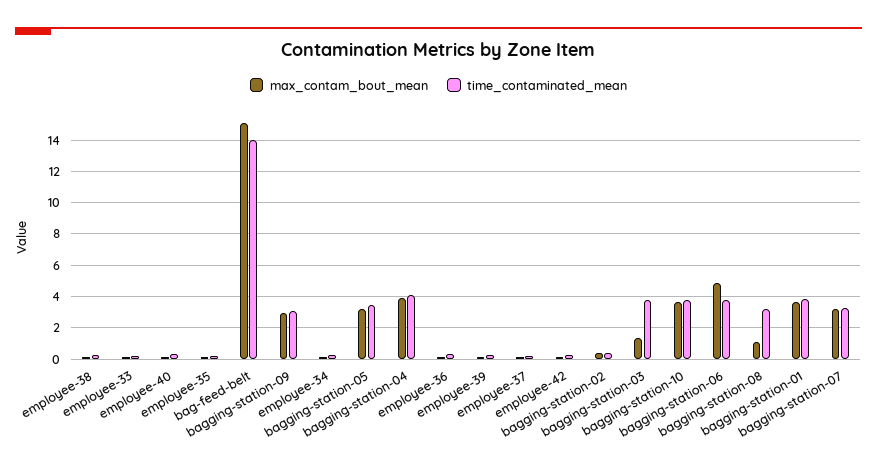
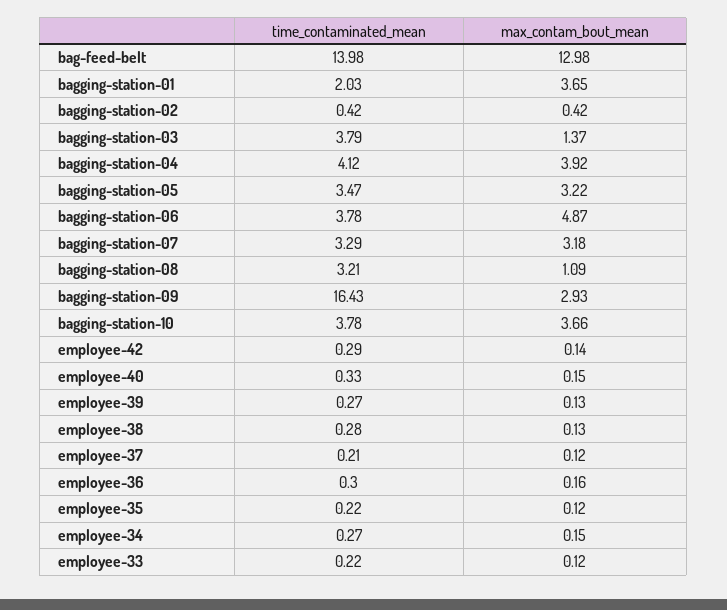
max_contam_bout_mean, bag-feed-belt: 15 -> 12.98
time_contaminated_mean, bagging-station-09: 3 -> 16.43
time_contaminated_mean, bagging-station-01: 4 -> 2.03

